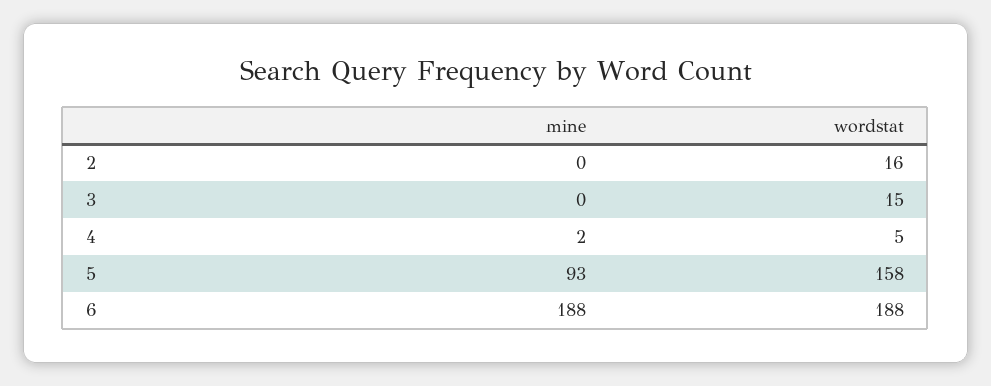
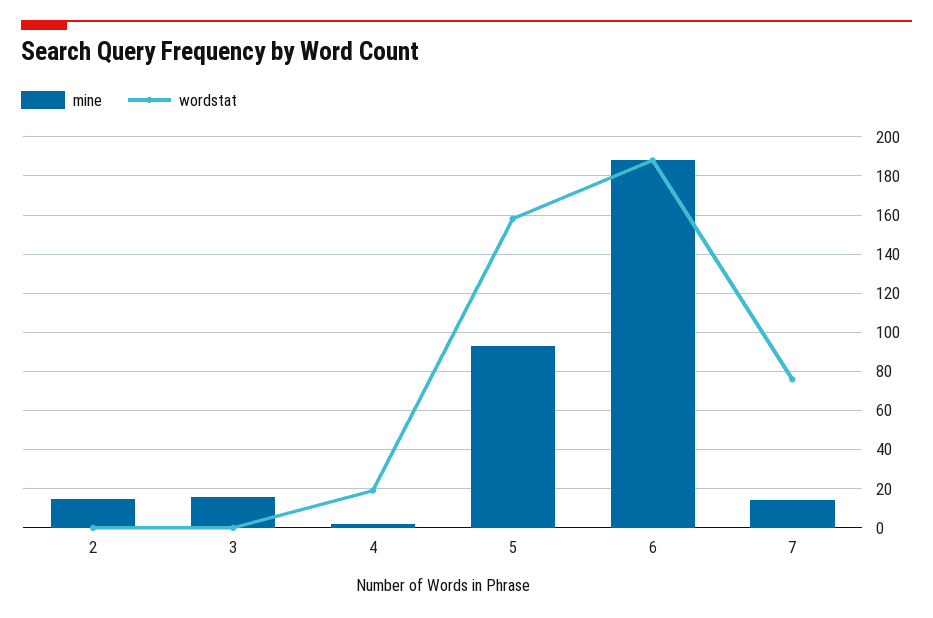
mine, 2: 0 -> 15
wordstat, 2: 16 -> 0
mine, 3: 0 -> 15
wordstat, 3: 15 -> 0
wordstat, 4: 5 -> 20
mine, 7: none -> 15
wordstat, 7: none -> 75

